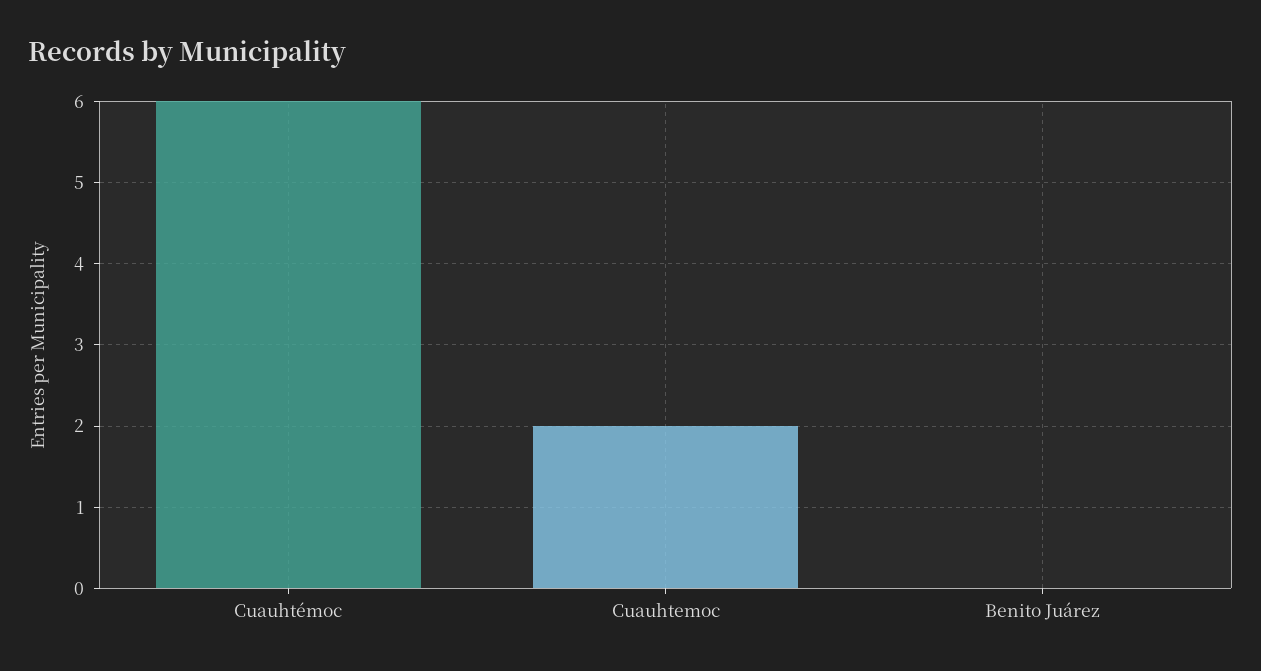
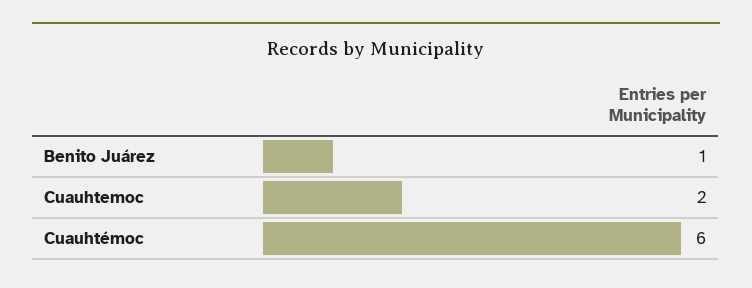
Benito Juárez: 0 -> 1

